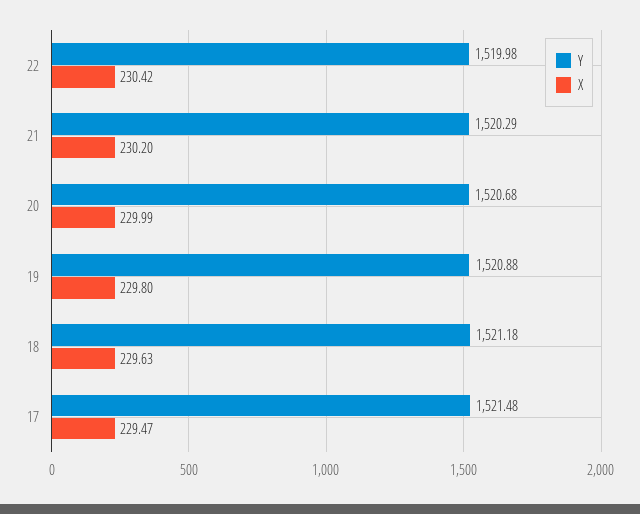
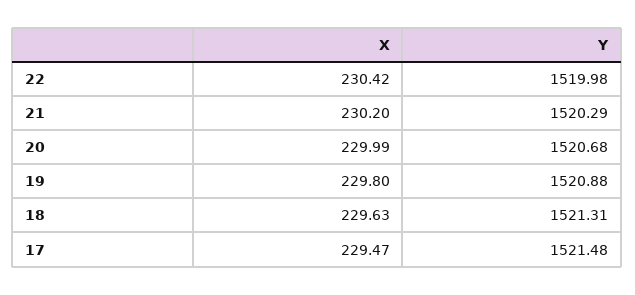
Y, 18: 1521.18 -> 1521.31

